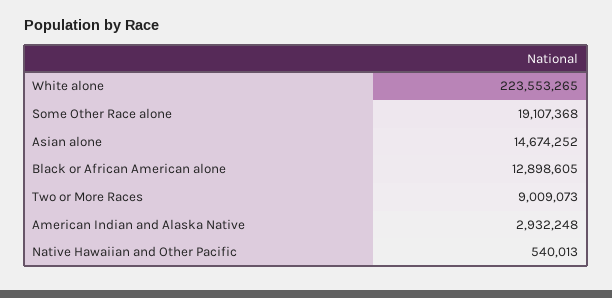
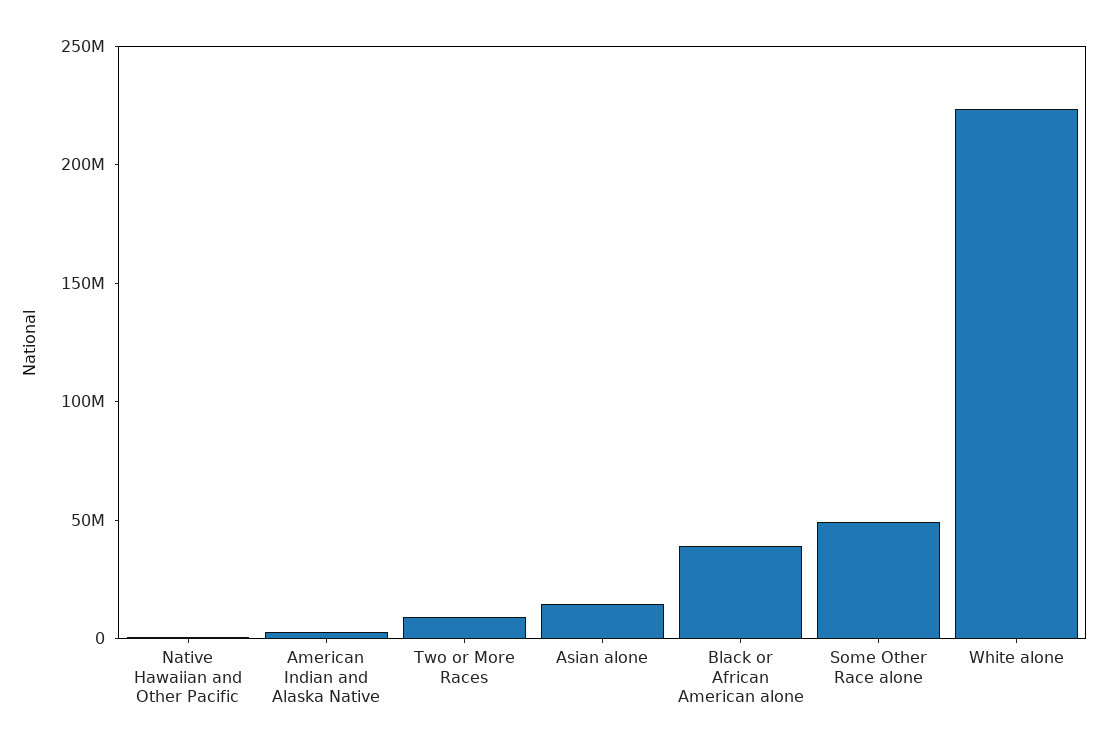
Some Other Race alone: 19107368 -> 50000000
Black or African American alone: 12898605 -> 40000000

